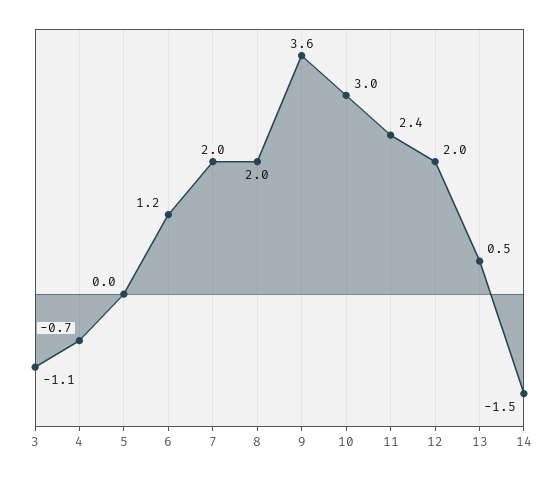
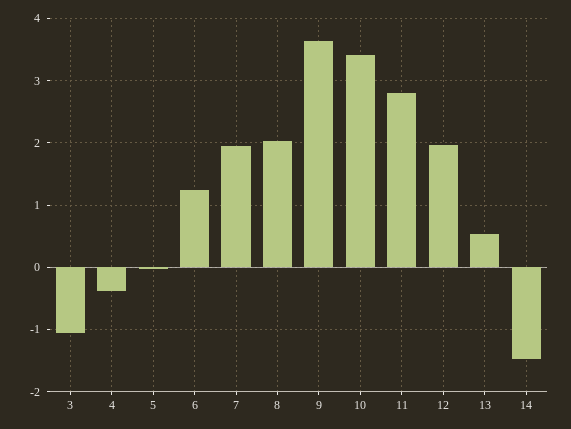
4: -0.7 -> -0.4
10: 3 -> 3.4
11: 2.4 -> 2.8

